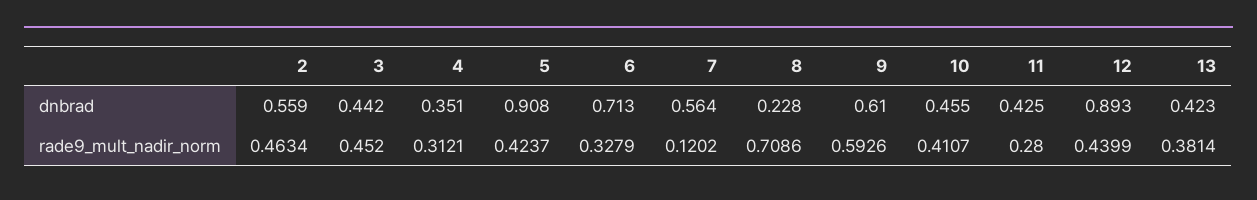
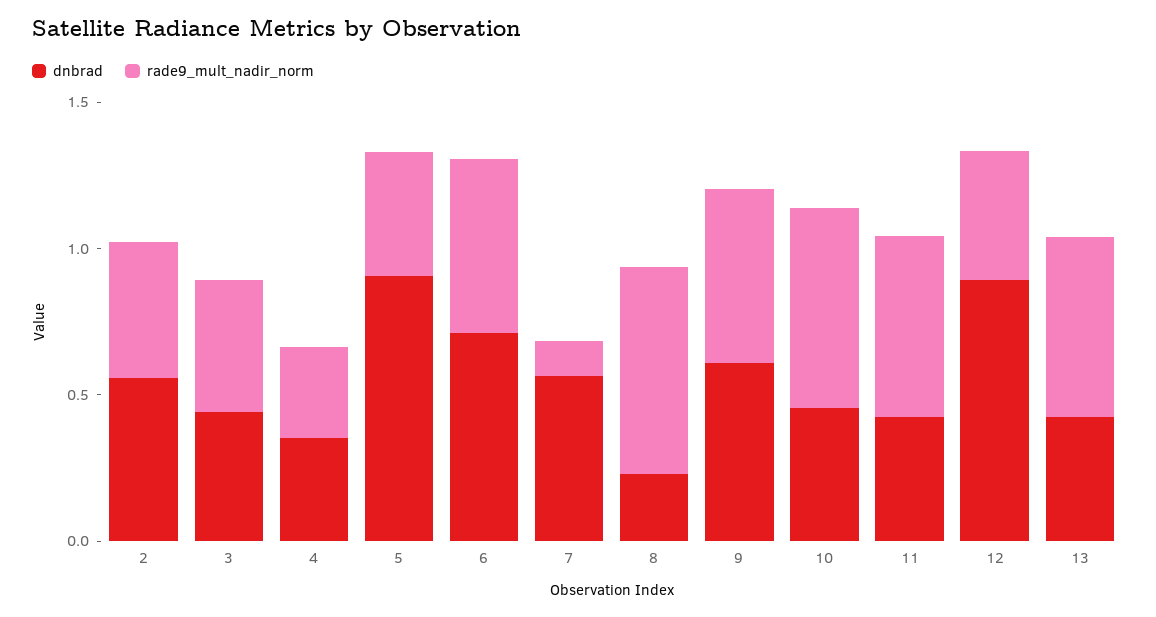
rade9_mult_nadir_norm, 6: 0.3279 -> 0.6
rade9_mult_nadir_norm, 10: 0.4107 -> 0.7
rade9_mult_nadir_norm, 11: 0.28 -> 0.6
rade9_mult_nadir_norm, 13: 0.3814 -> 0.6

